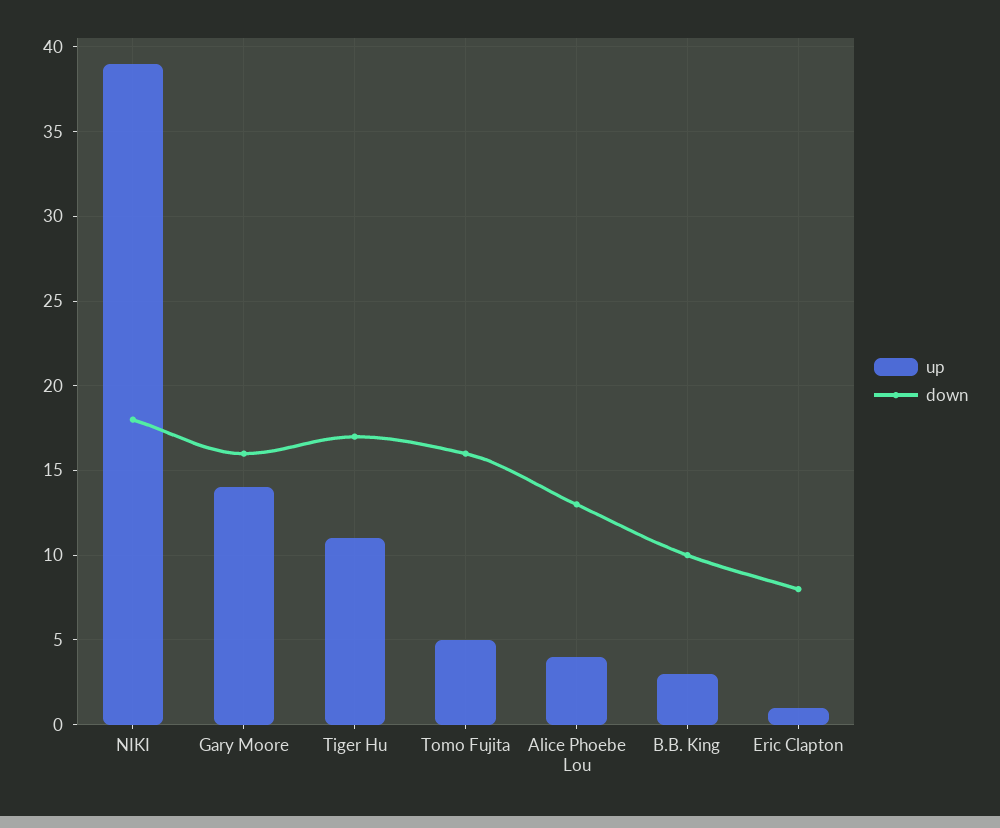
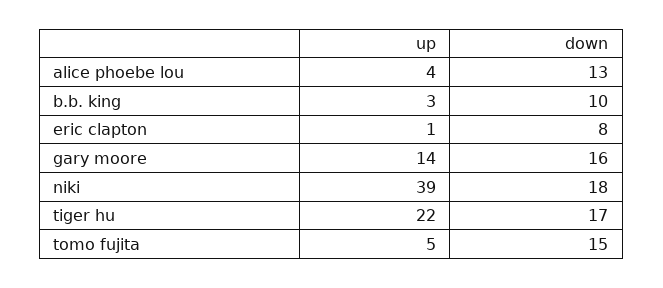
up, Tiger Hu: 11 -> 22
down, Tomo Fujita: 16 -> 15

